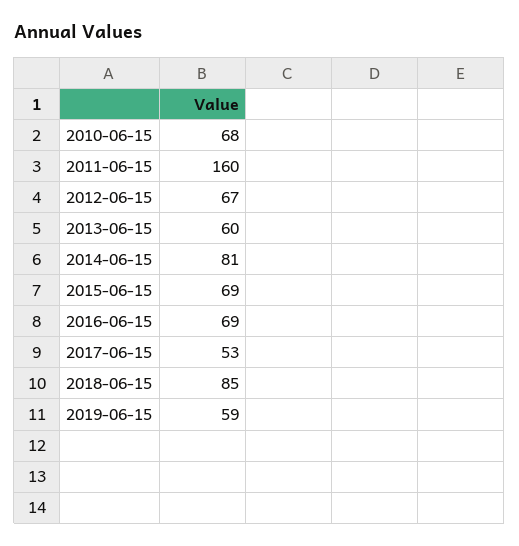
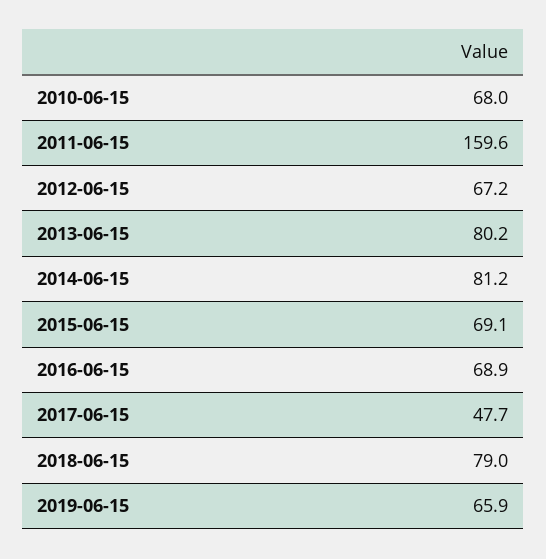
2013-06-15: 60 -> 80.2
2017-06-15: 53 -> 47.7
2018-06-15: 85 -> 79
2019-06-15: 59 -> 65.9

